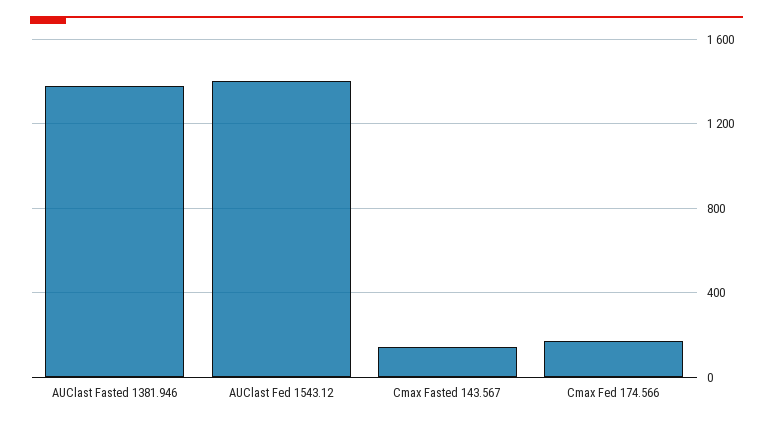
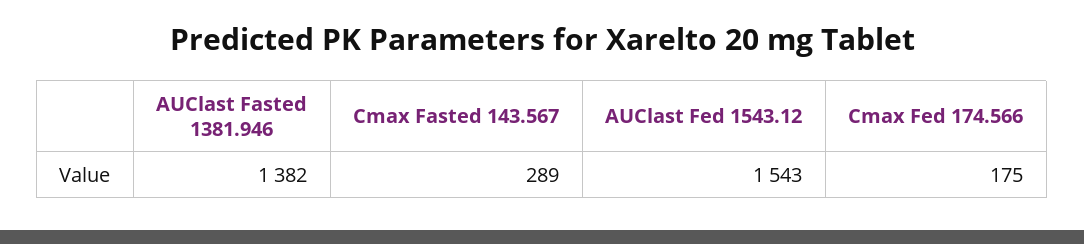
AUClast Fed 1543.12: 1400 -> 1543
Cmax Fasted 143.567: 150 -> 289

